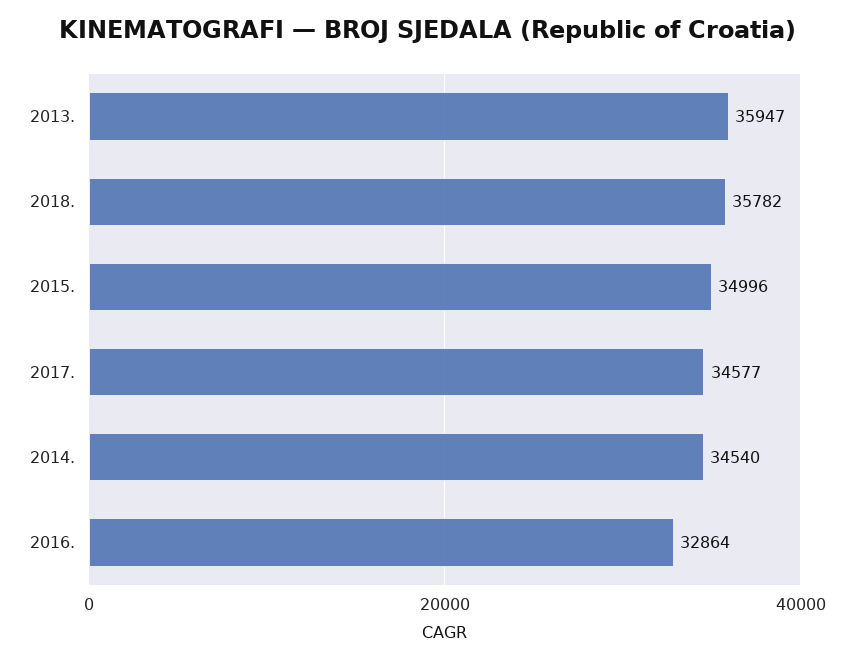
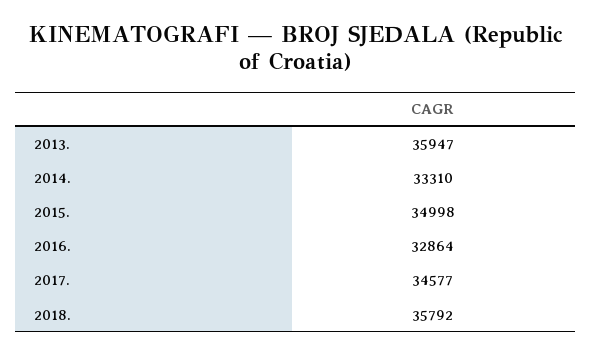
2018.: 35782 -> 35792
2015.: 34996 -> 34998
2014.: 34540 -> 33310

